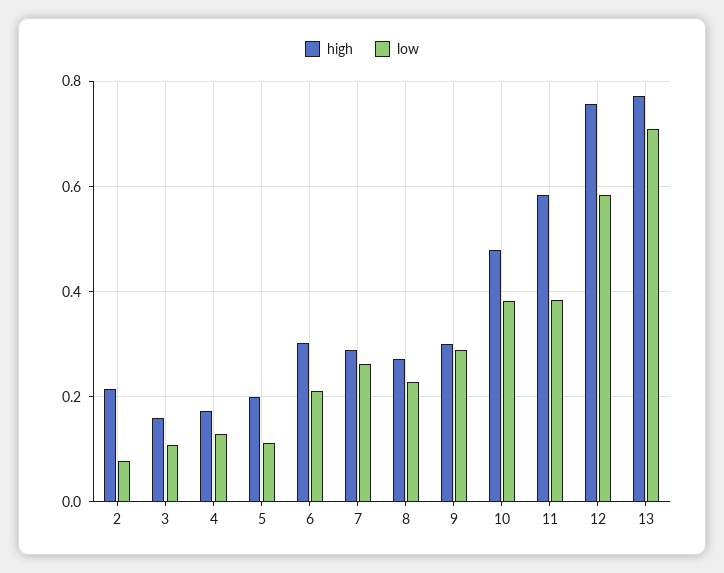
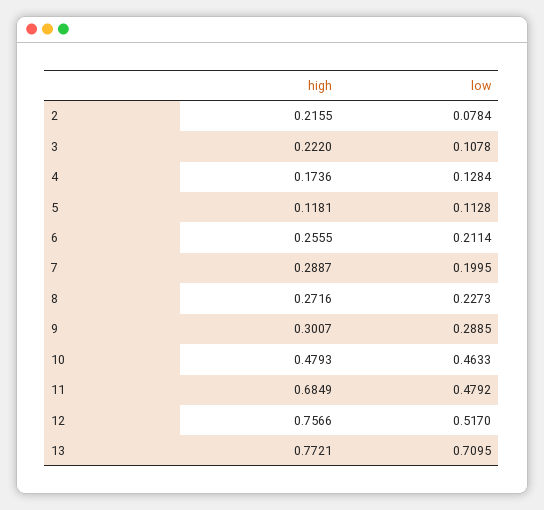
high, 3: 0.16 -> 0.222
high, 5: 0.2 -> 0.1181
high, 6: 0.3 -> 0.2555
low, 7: 0.26 -> 0.1995
low, 10: 0.38 -> 0.4633
high, 11: 0.58 -> 0.6849
low, 11: 0.38 -> 0.4792
low, 12: 0.58 -> 0.517

